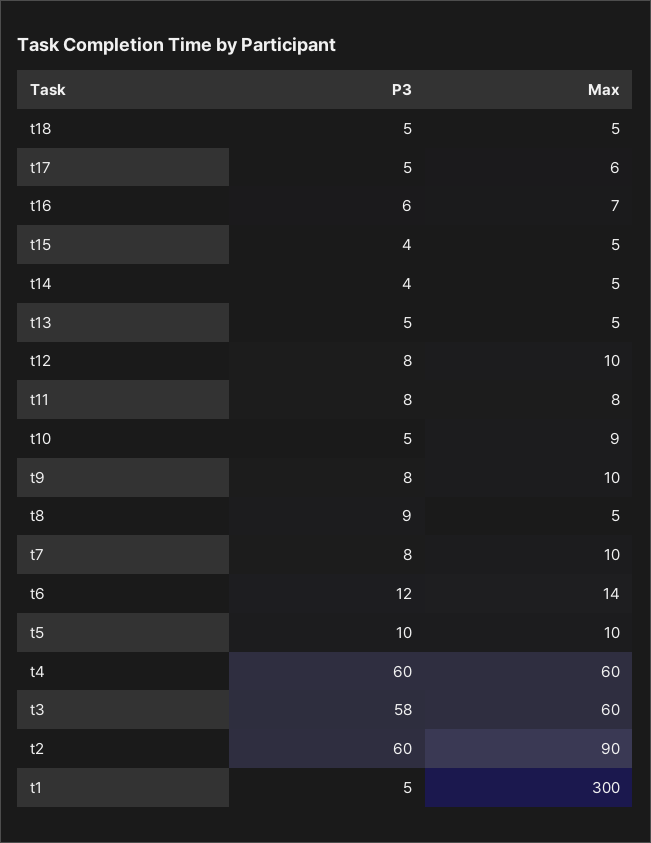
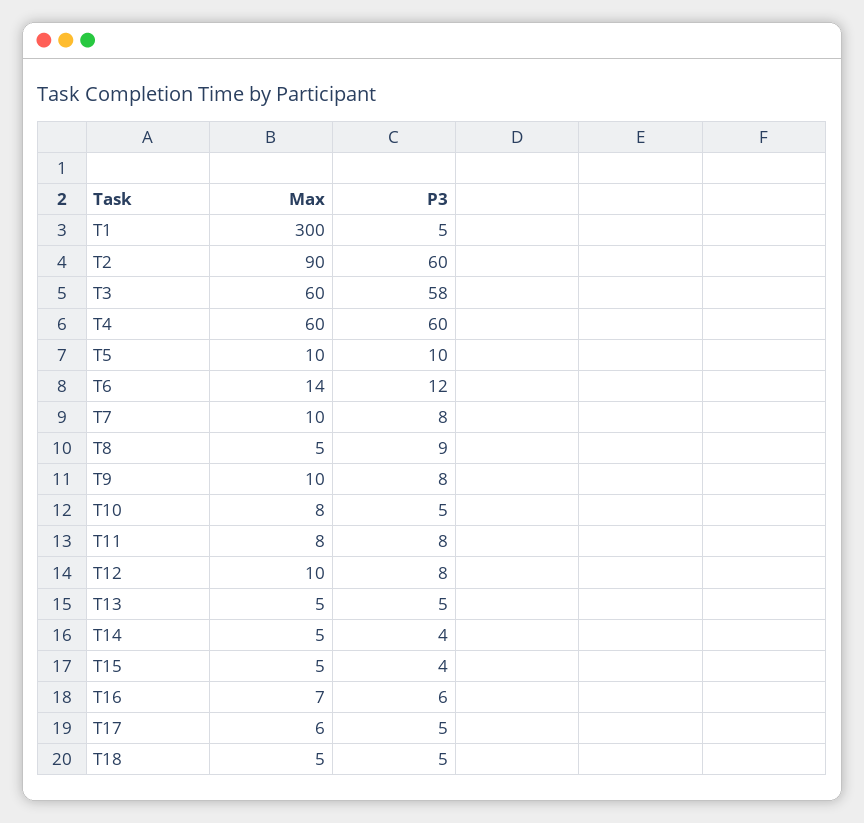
Max, t10: 9 -> 8

